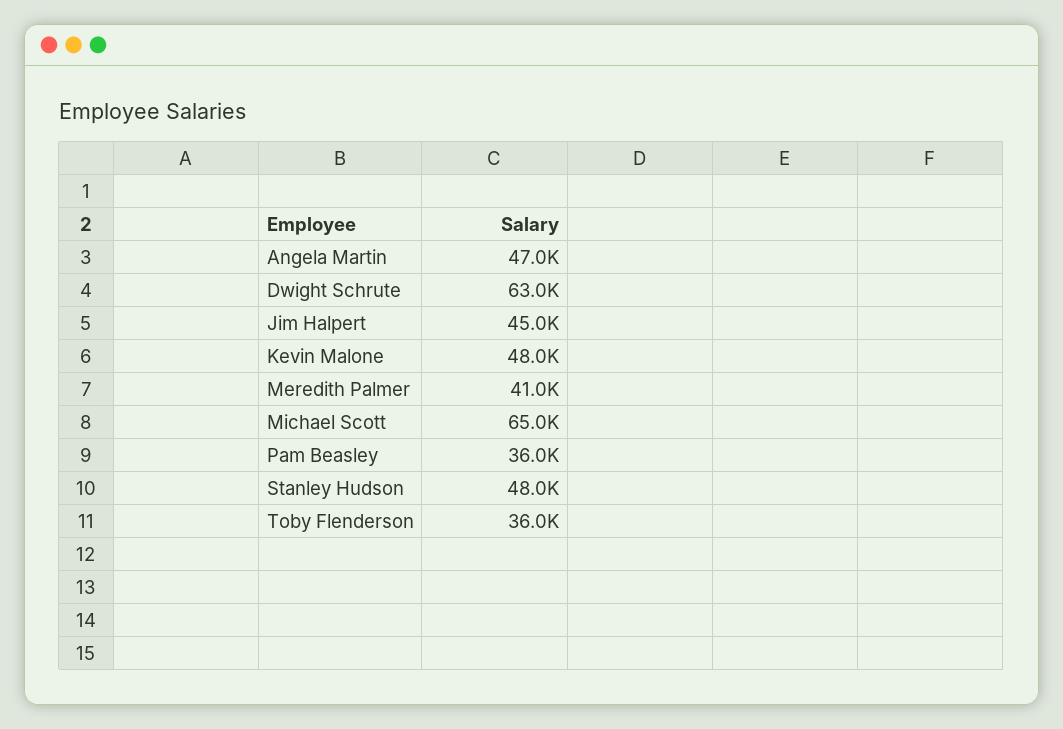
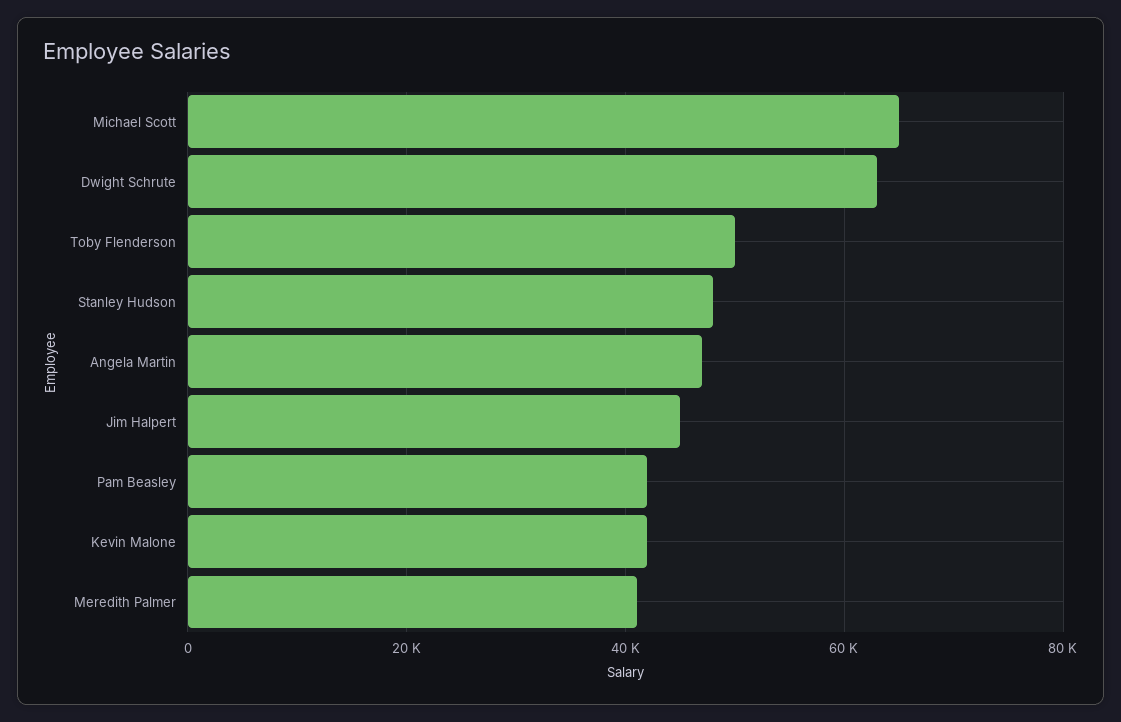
Kevin Malone: 48000 -> 42000
Pam Beasley: 36000 -> 42000
Toby Flenderson: 36000 -> 50000

